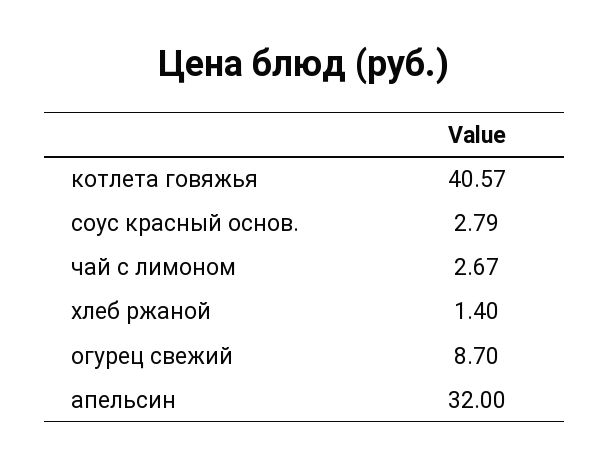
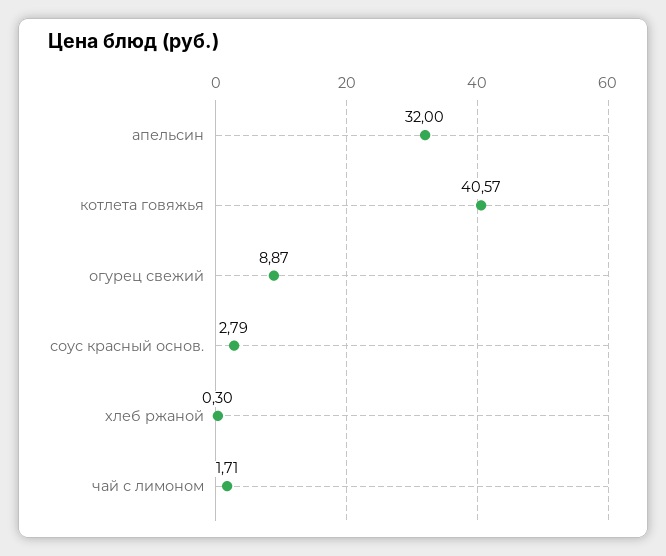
чай с лимоном: 2.67 -> 1.71
хлеб ржаной: 1.4 -> 0.3
огурец свежий: 8.7 -> 8.87

